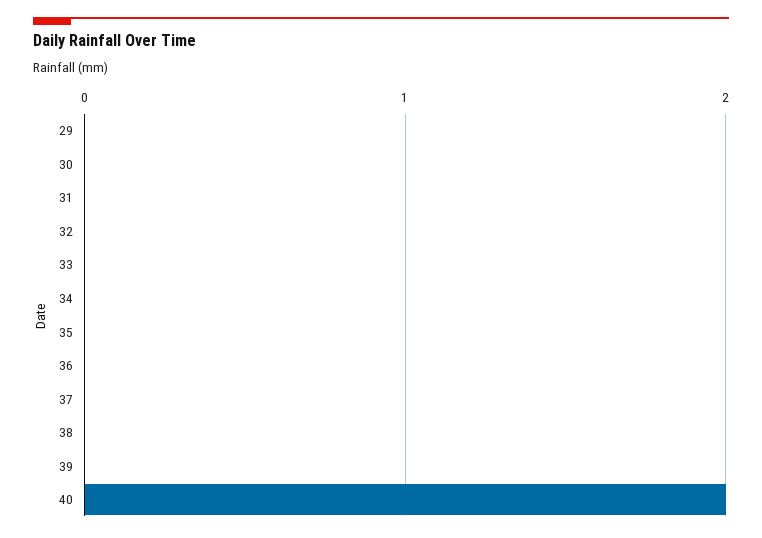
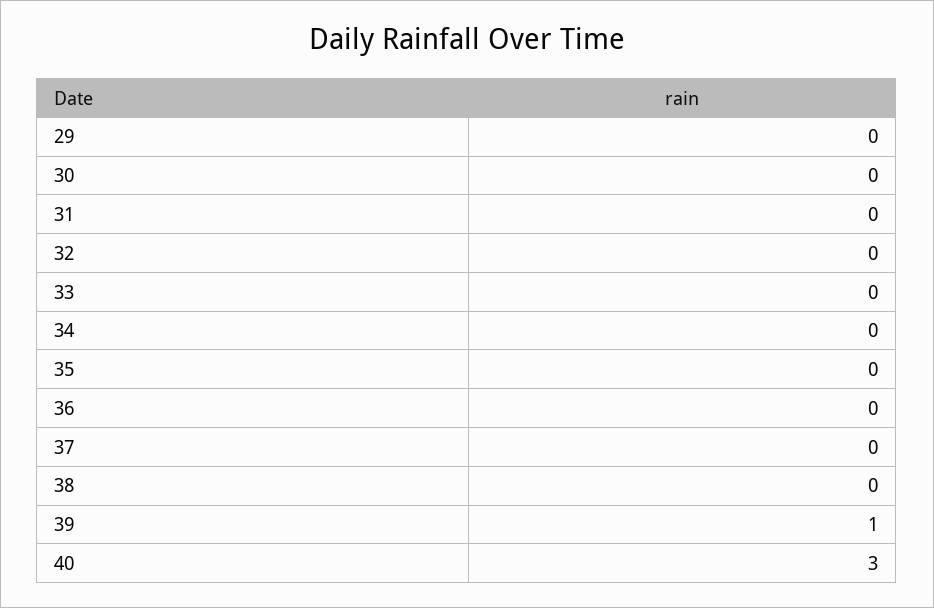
39: 0 -> 1
40: 2 -> 3

